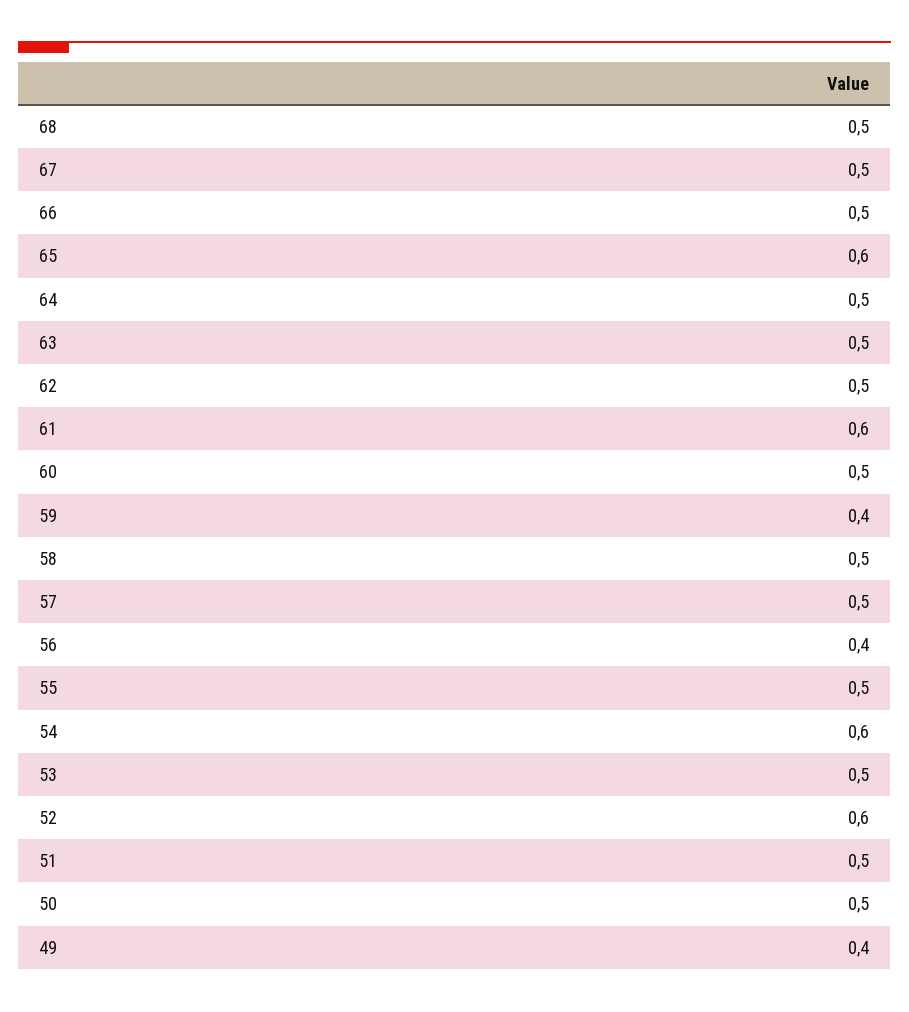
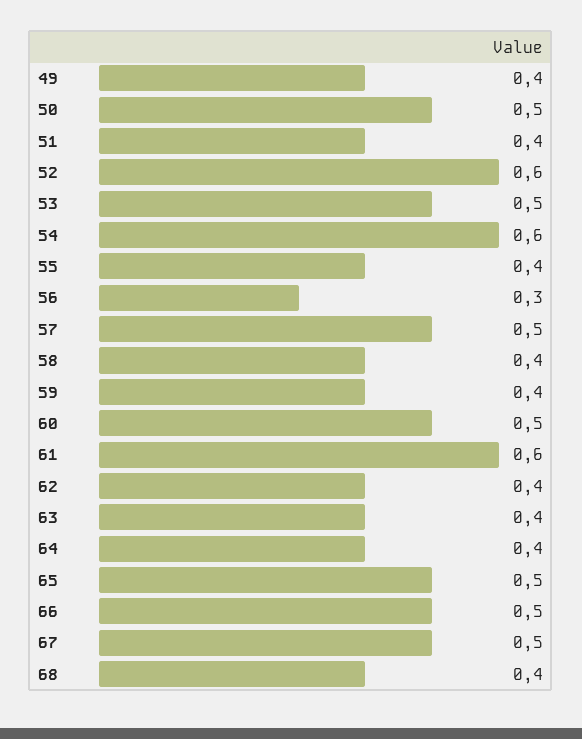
68: 0.5 -> 0.4
65: 0.6 -> 0.5
64: 0.5 -> 0.4
63: 0.5 -> 0.4
62: 0.5 -> 0.4
58: 0.5 -> 0.4
56: 0.4 -> 0.3
55: 0.5 -> 0.4
51: 0.5 -> 0.4

